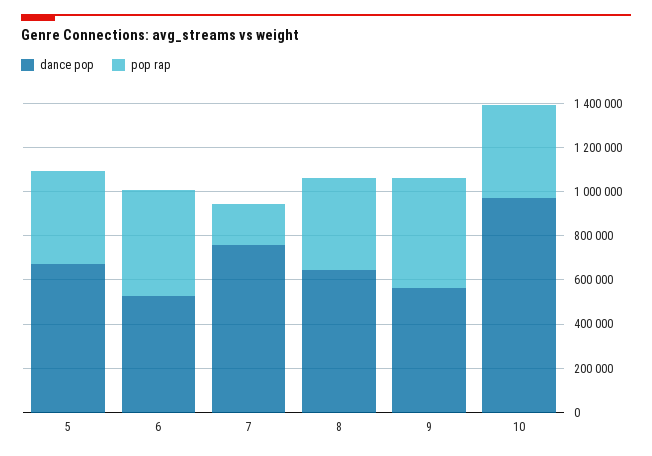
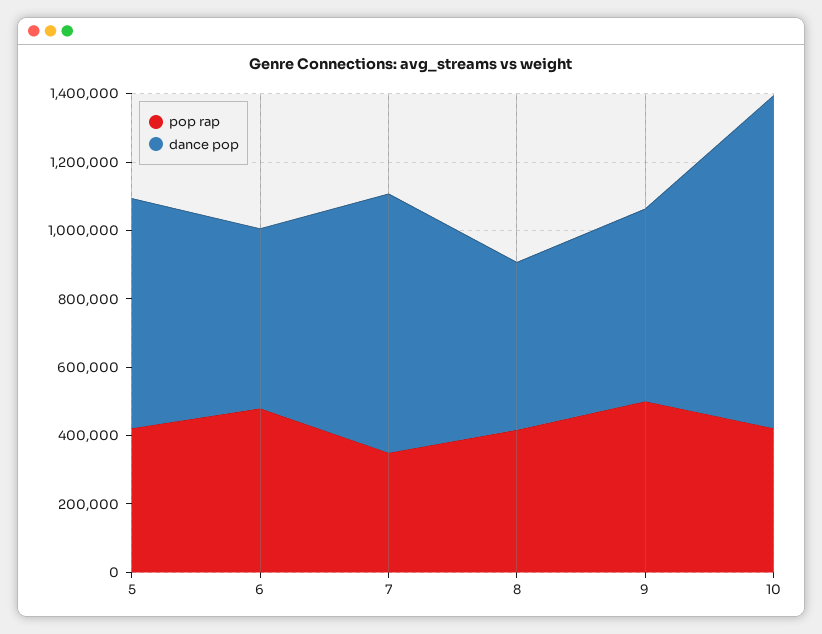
pop rap, 7: 200000 -> 350000
dance pop, 8: 650000 -> 500000

